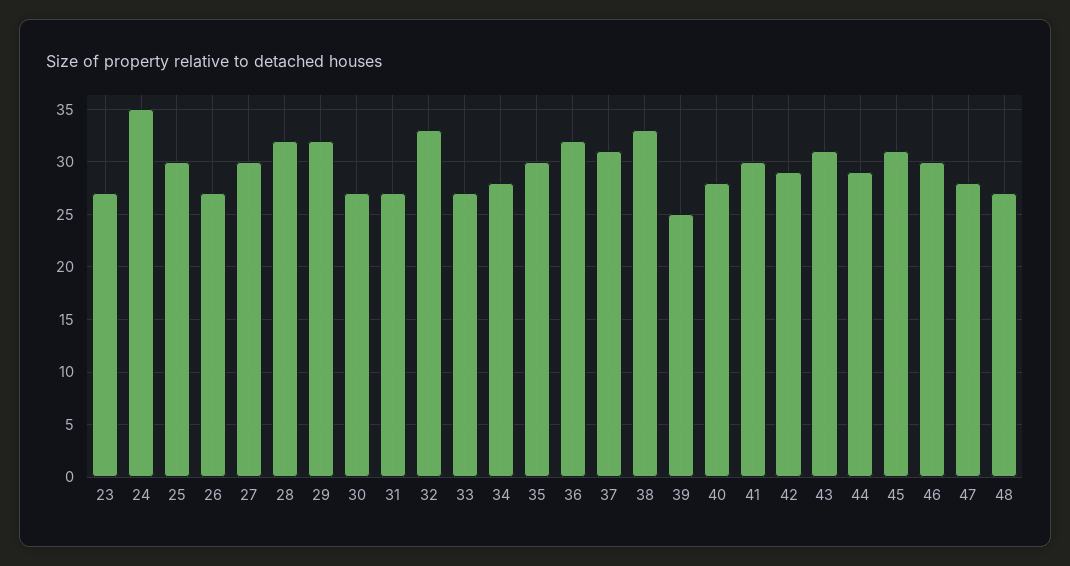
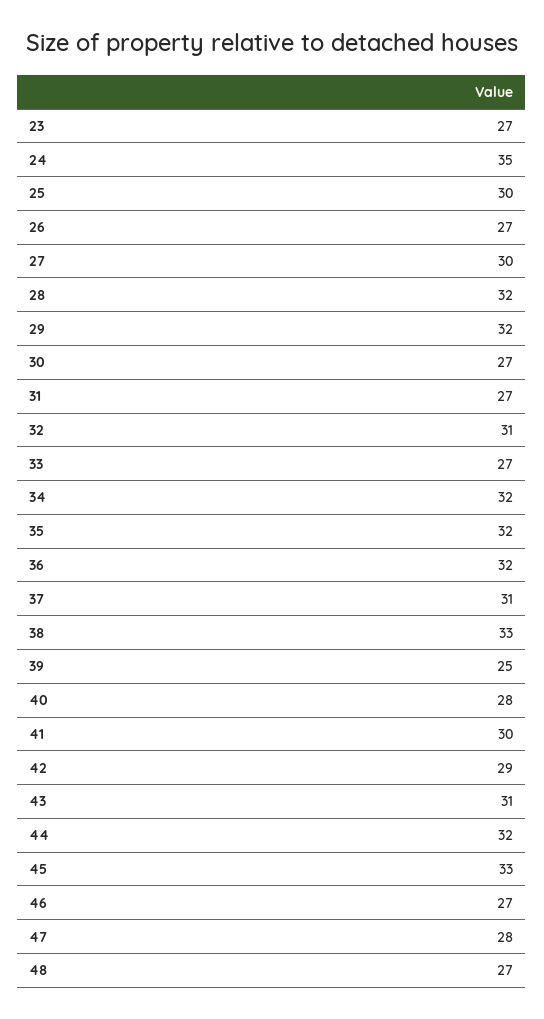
32: 33 -> 31
34: 28 -> 32
35: 30 -> 32
44: 29 -> 32
45: 31 -> 33
46: 30 -> 27

